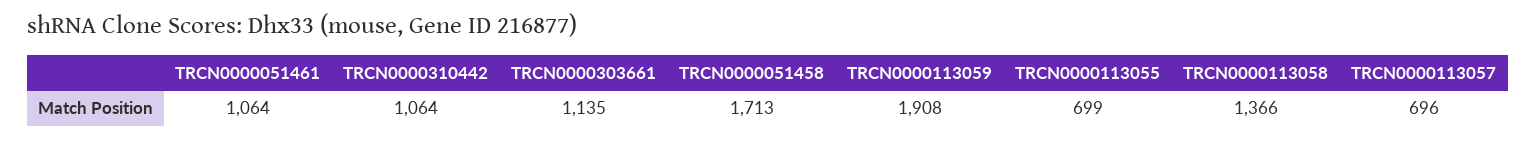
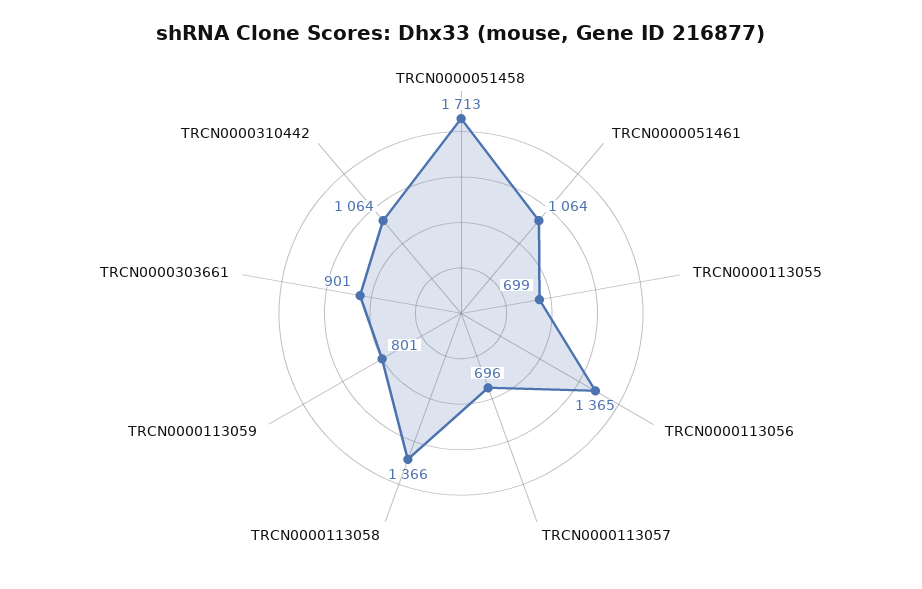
TRCN0000303661: 1135 -> 901
TRCN0000113059: 1908 -> 801
TRCN0000113056: none -> 1365

